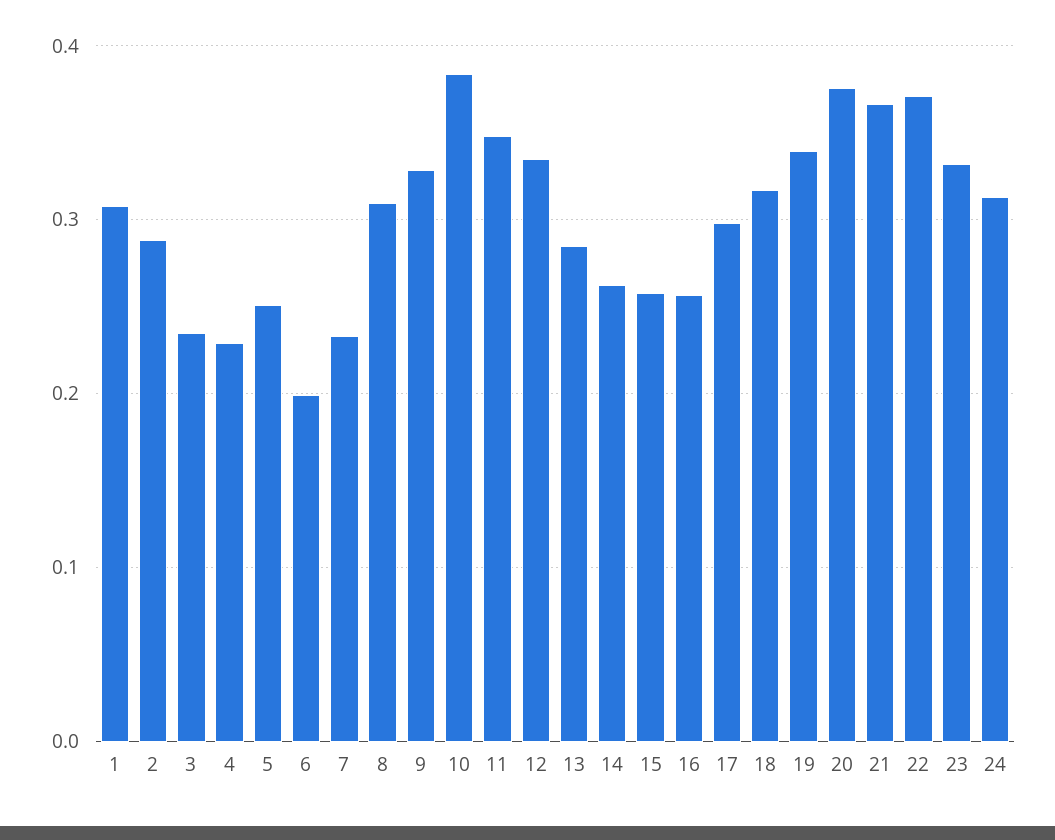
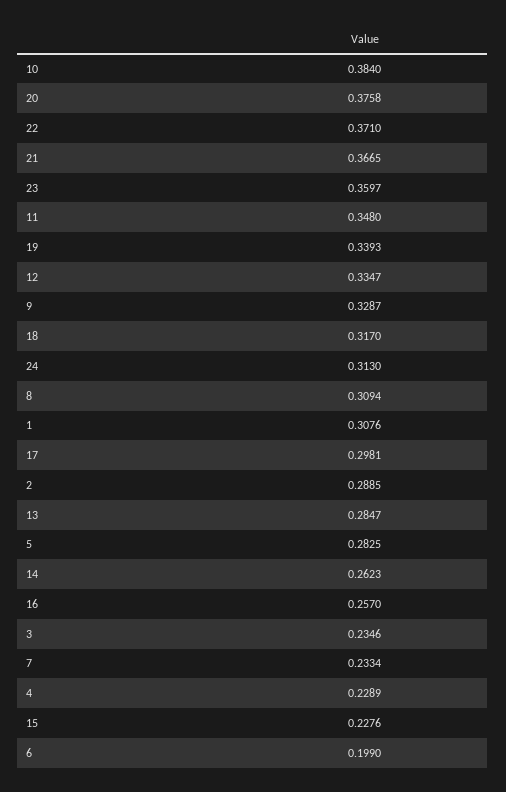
5: 0.25 -> 0.2825
15: 0.26 -> 0.2276
23: 0.33 -> 0.3597

